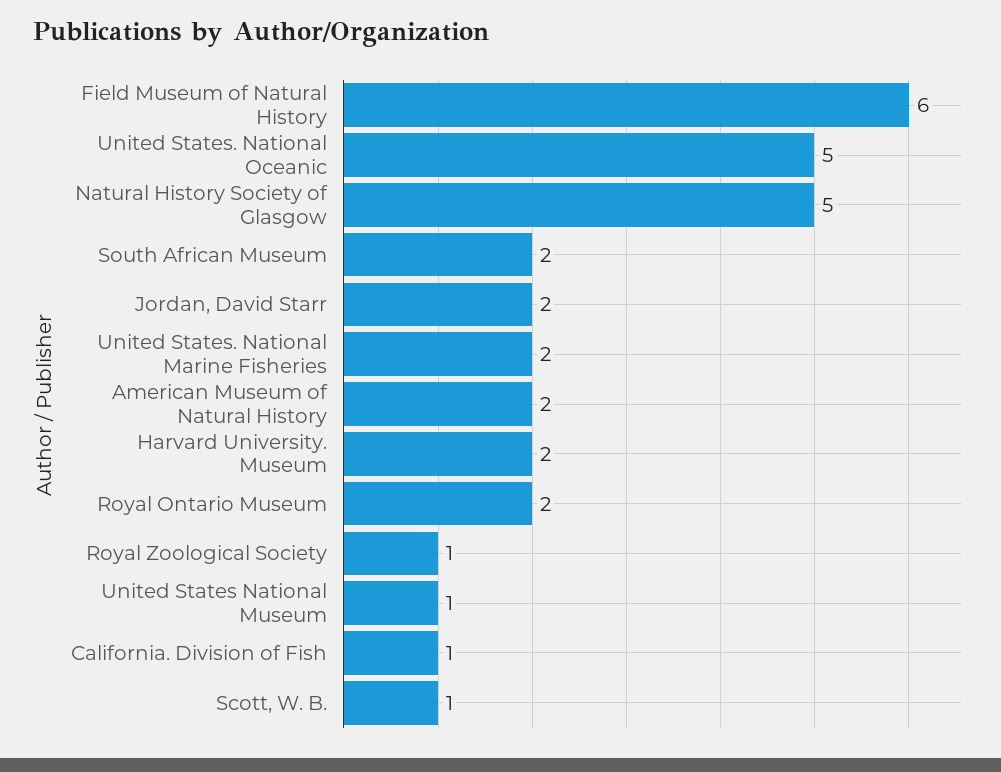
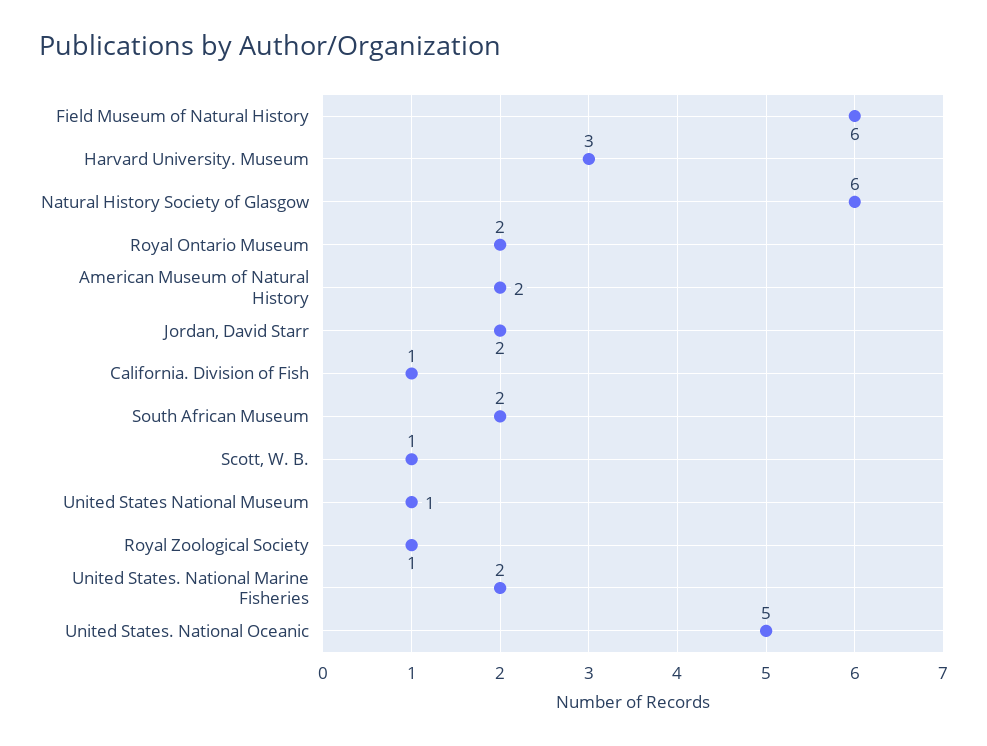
Natural History Society of Glasgow: 5 -> 6
Harvard University. Museum: 2 -> 3

